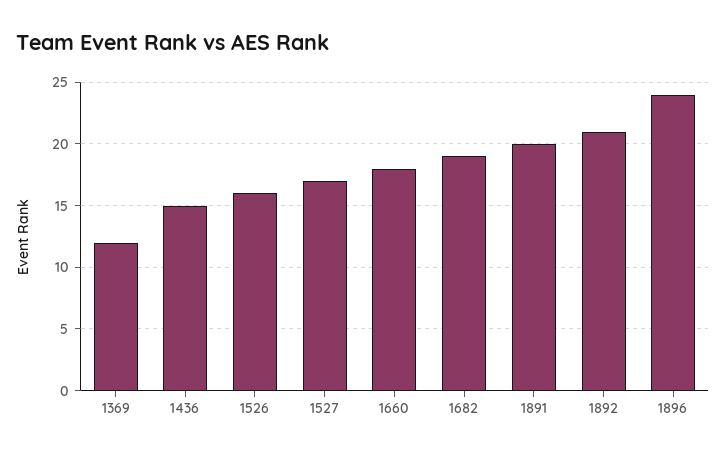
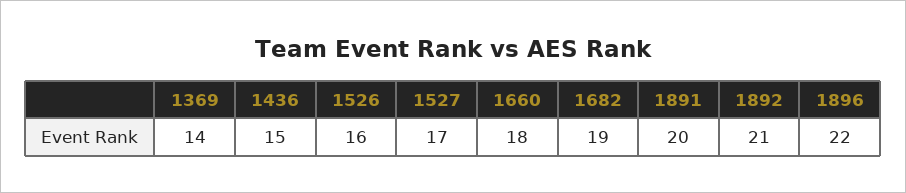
1369: 12 -> 14
1896: 24 -> 22

